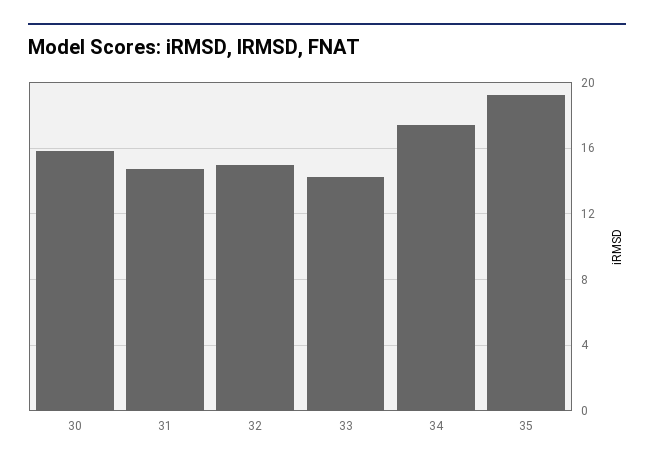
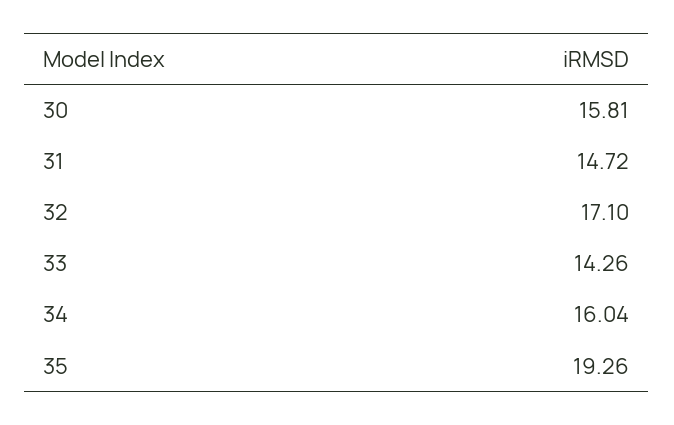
32: 15 -> 17.1
34: 17.5 -> 16.04

